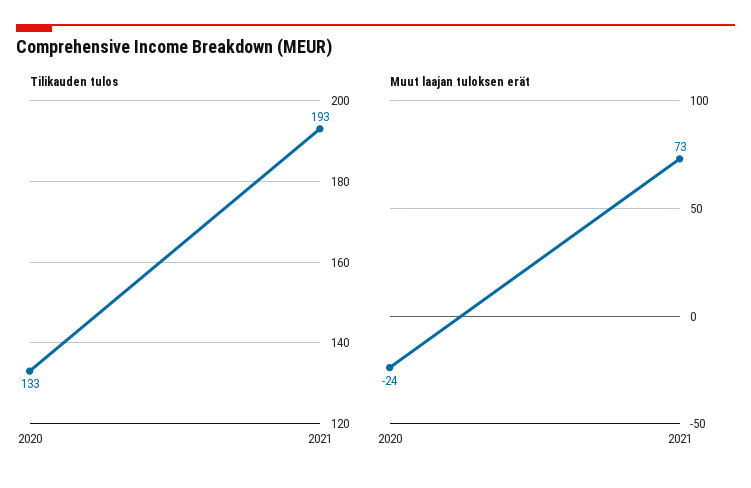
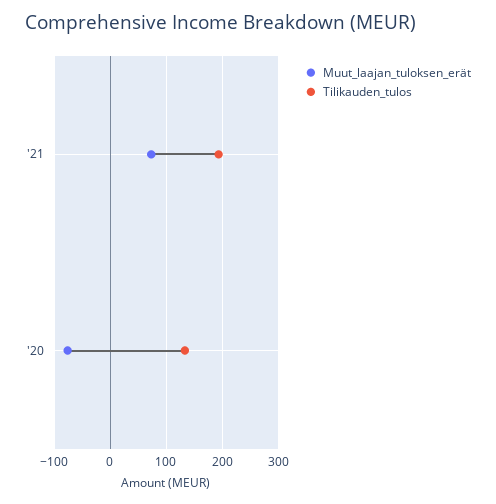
Muut laajan tuloksen erät, 2020: -24 -> -80

